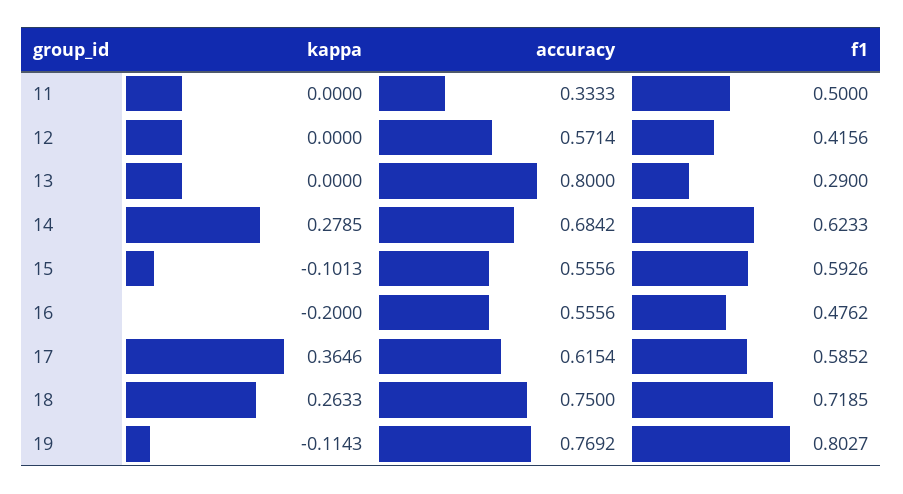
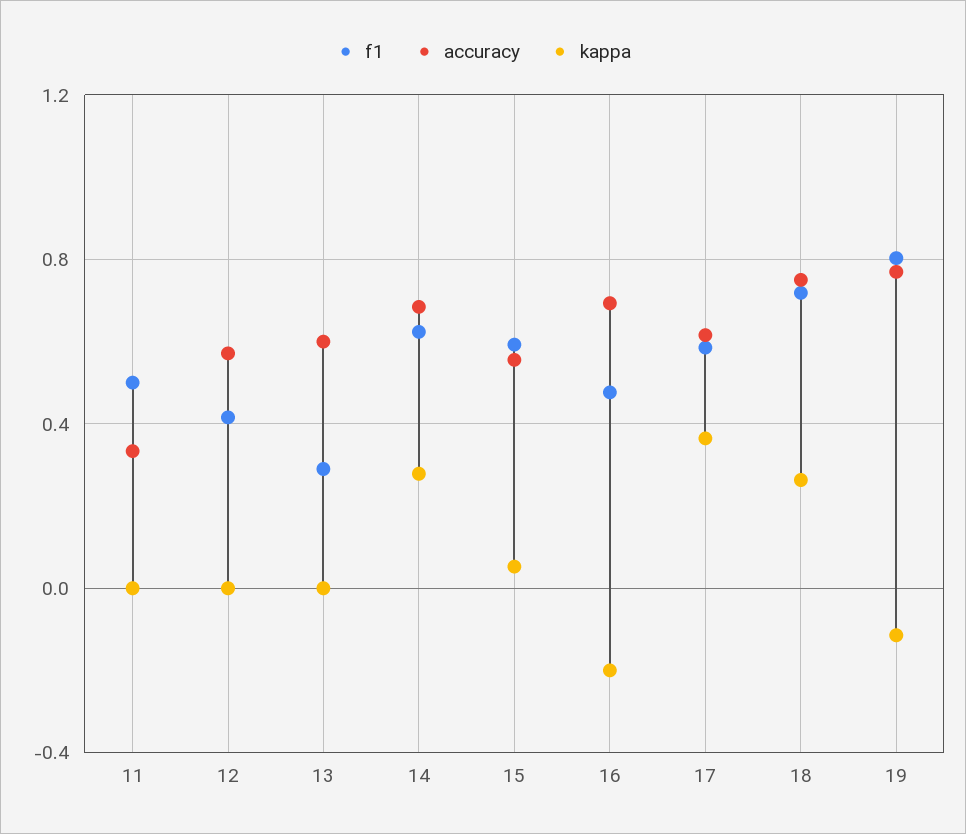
accuracy, 13: 0.8 -> 0.6
kappa, 15: -0.1013 -> 0.05
accuracy, 16: 0.5556 -> 0.7

